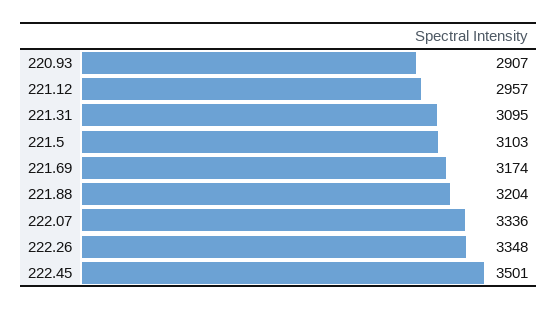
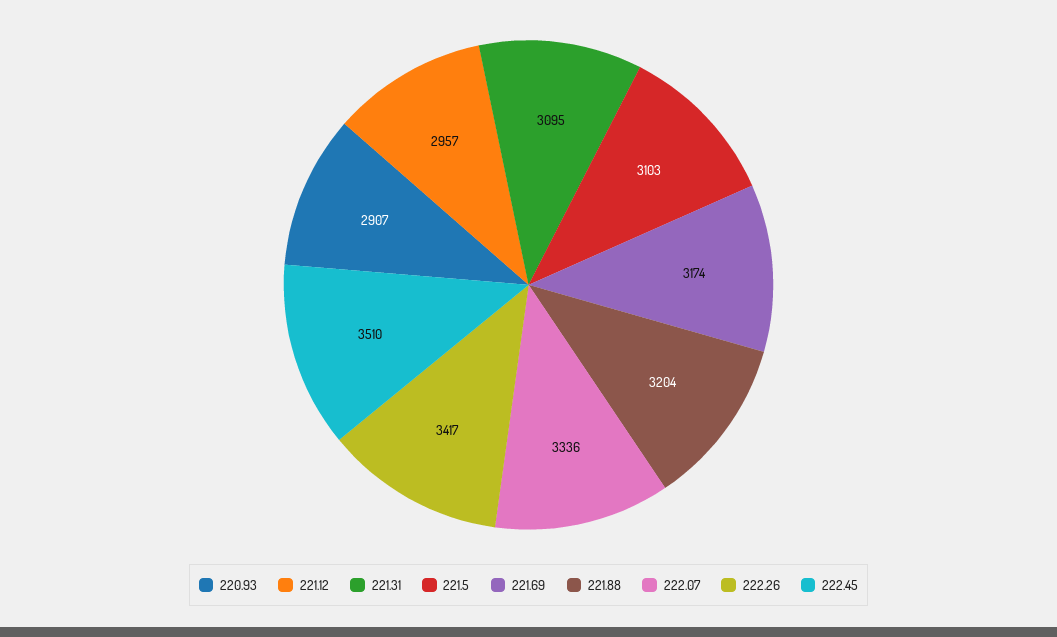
222.26: 3348 -> 3417
222.45: 3501 -> 3510

